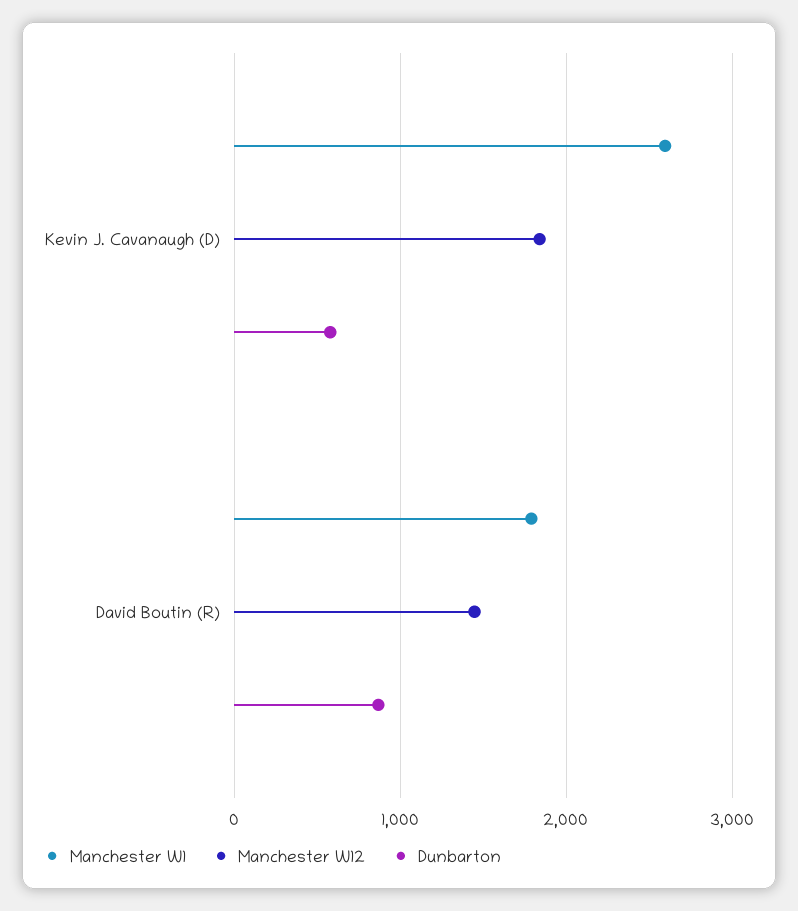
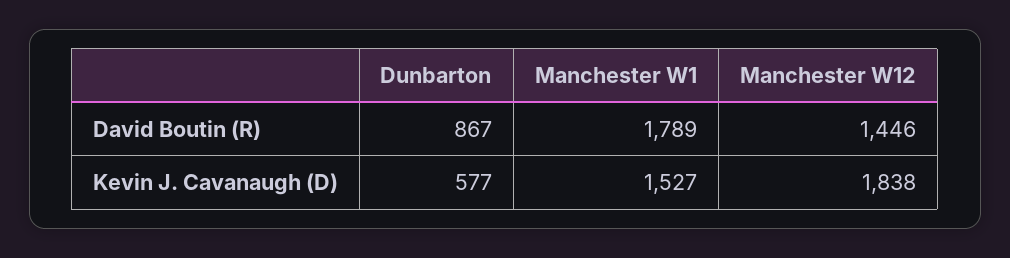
Manchester W1, Kevin J. Cavanaugh (D): 2600 -> 1527

